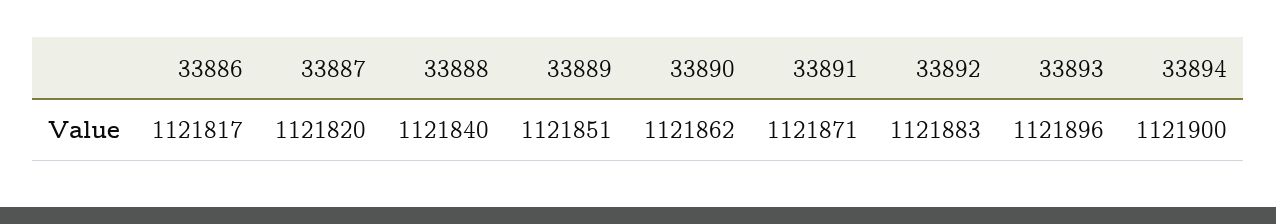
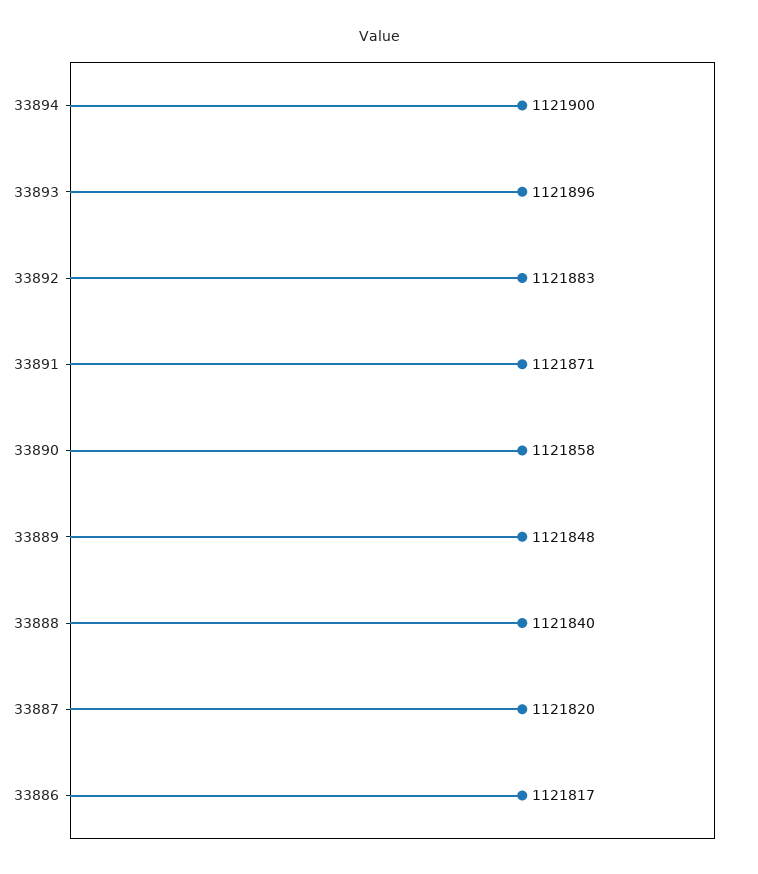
33889: 1121851 -> 1121848
33890: 1121862 -> 1121858

